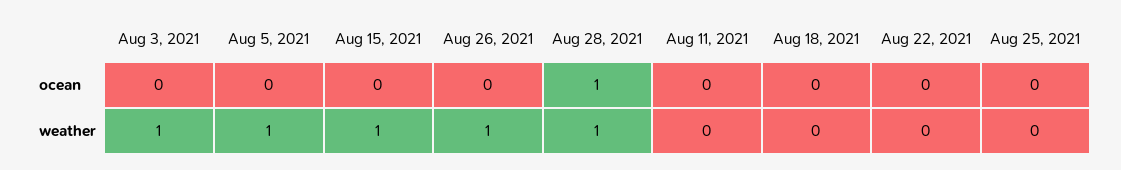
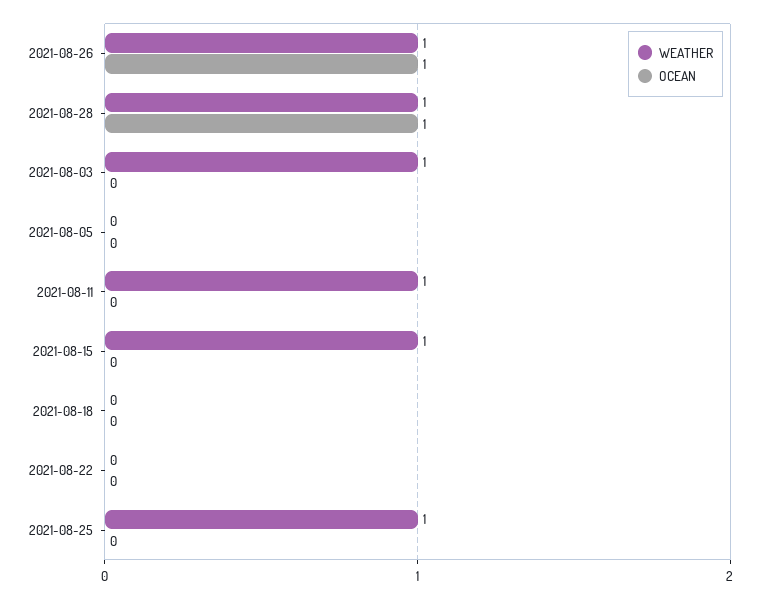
ocean, Aug 26, 2021: 0 -> 1
weather, Aug 5, 2021: 1 -> 0
weather, Aug 11, 2021: 0 -> 1
weather, Aug 25, 2021: 0 -> 1

